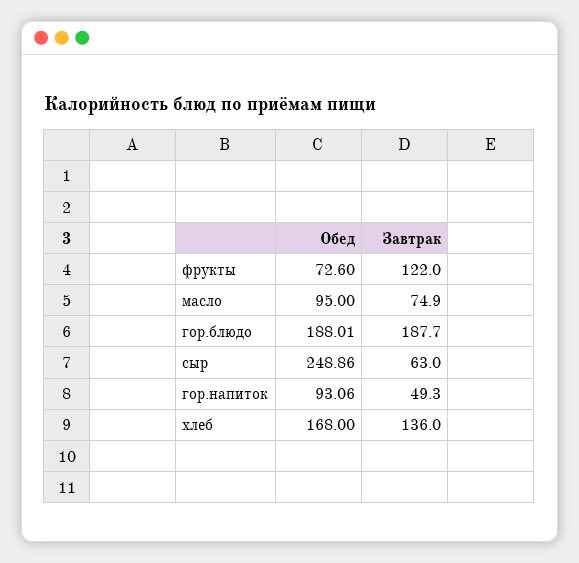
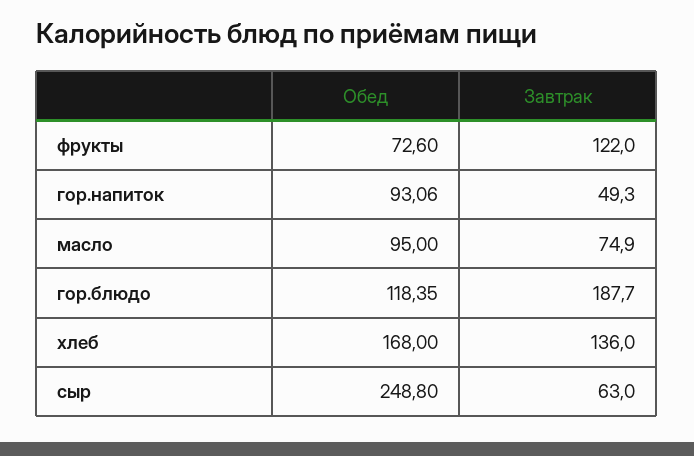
Обед, гор.блюдо: 188.01 -> 118.35
Обед, сыр: 248.86 -> 248.8

